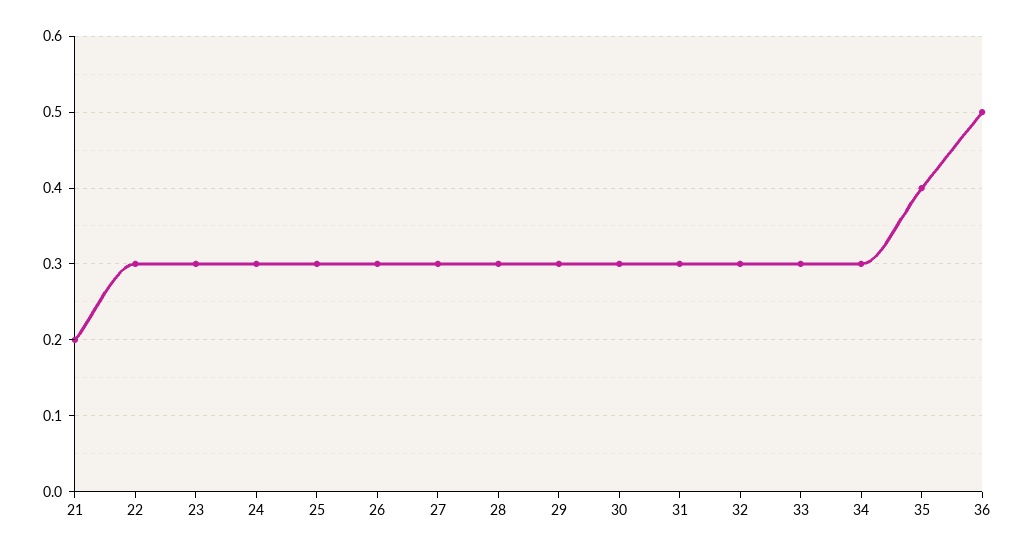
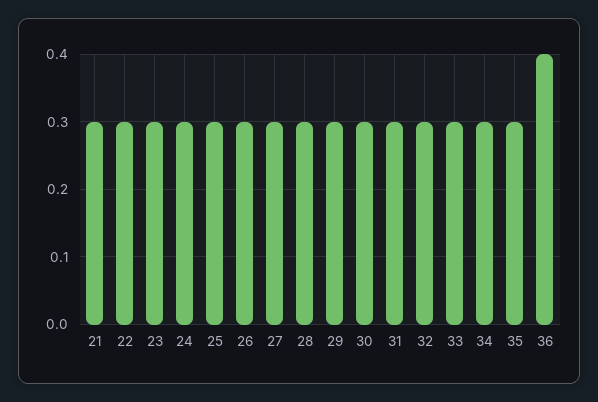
21: 0.2 -> 0.3
35: 0.4 -> 0.3
36: 0.5 -> 0.4

